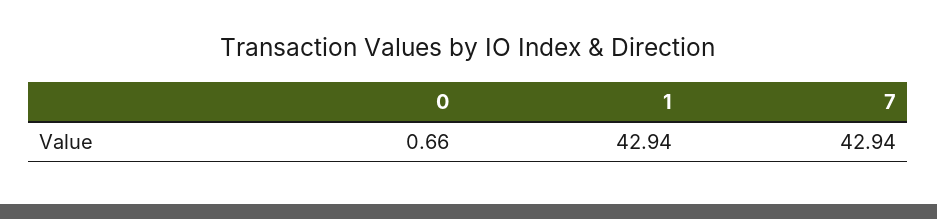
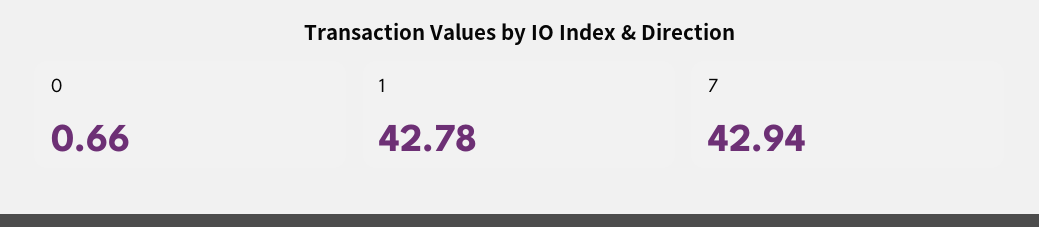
1: 42.94 -> 42.78

